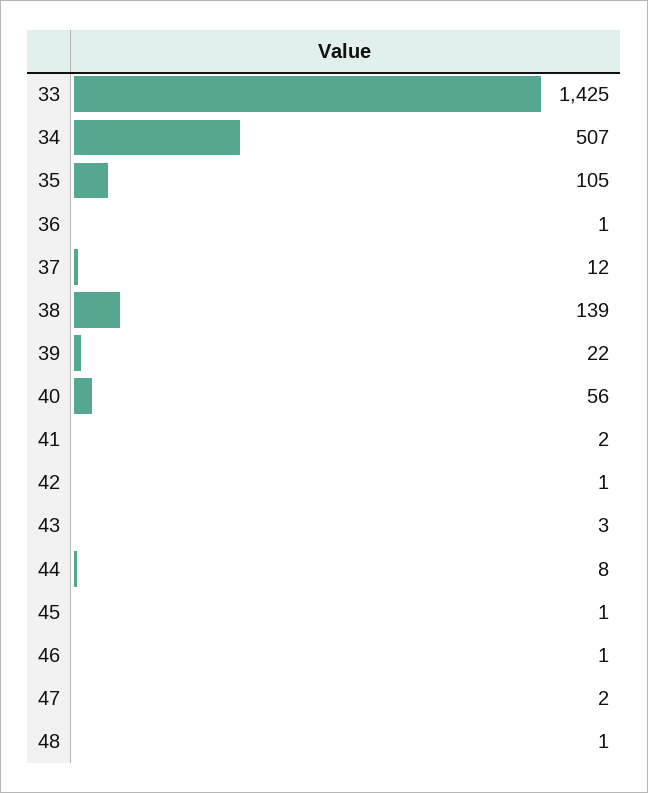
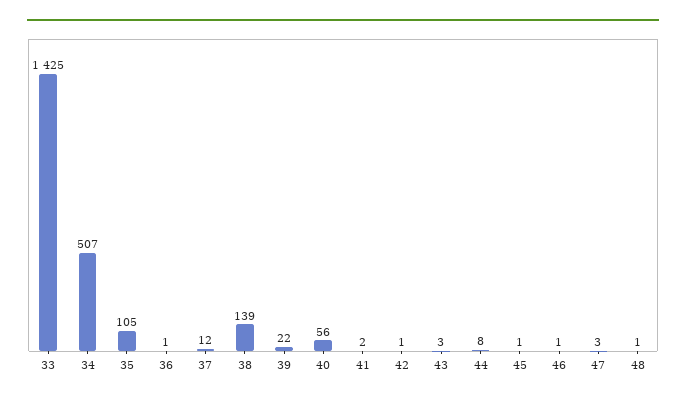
47: 2 -> 3

